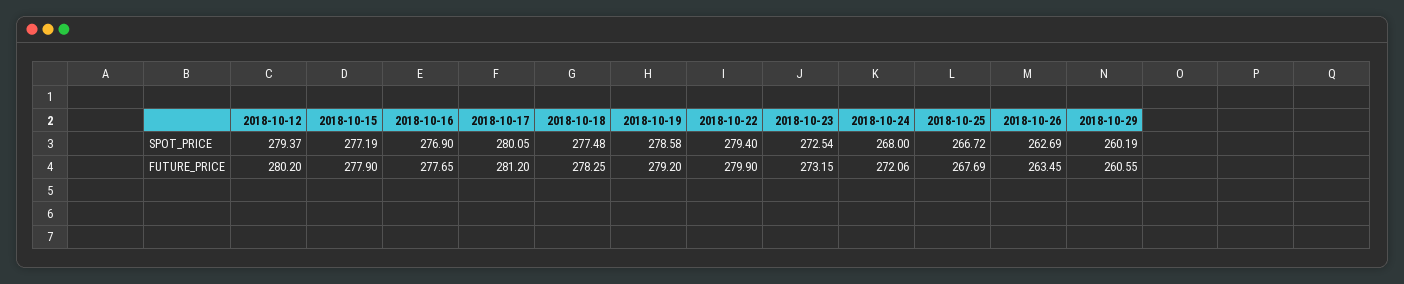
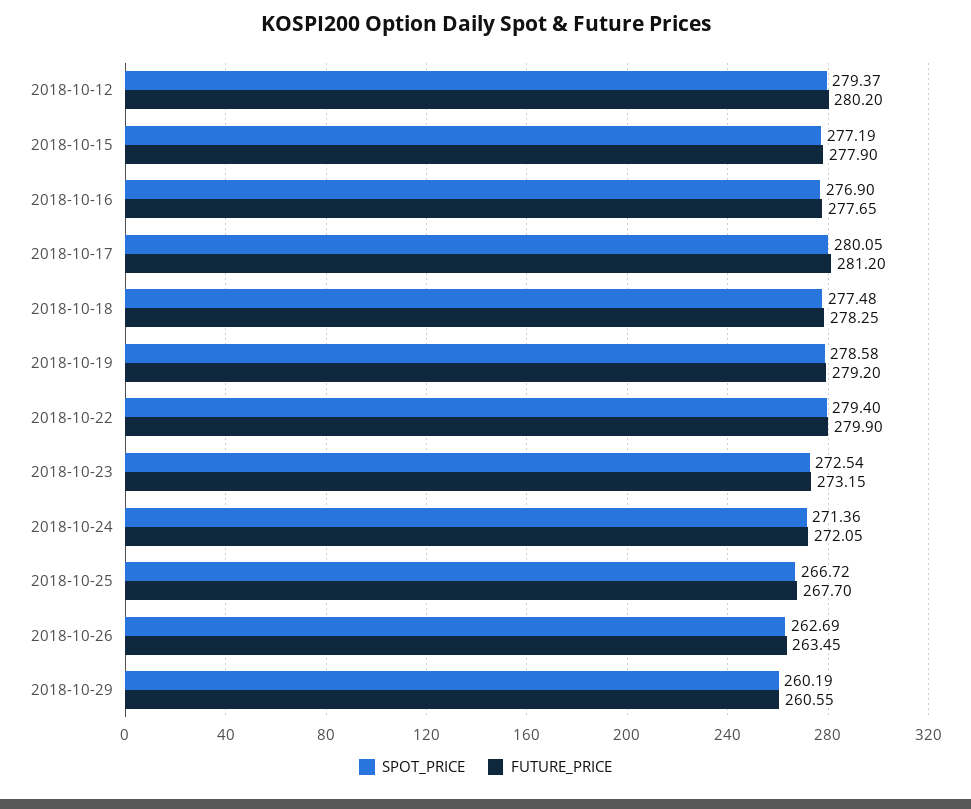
SPOT_PRICE, 2018-10-24: 268 -> 271.36
FUTURE_PRICE, 2018-10-24: 272.06 -> 272.05
FUTURE_PRICE, 2018-10-25: 267.69 -> 267.7

